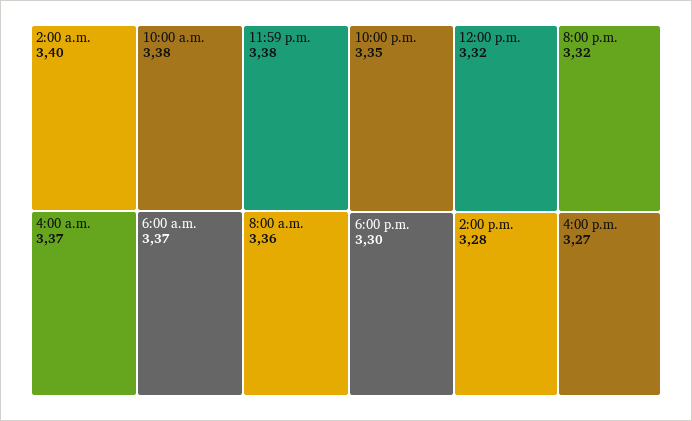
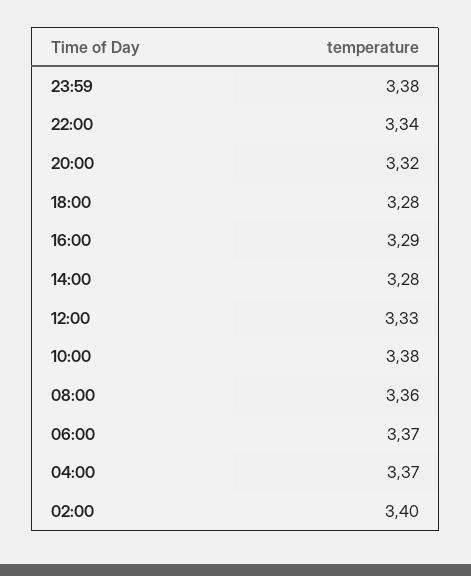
10:00 p.m.: 3.35 -> 3.34
12:00 p.m.: 3.32 -> 3.33
6:00 p.m.: 3.3 -> 3.28
4:00 p.m.: 3.27 -> 3.29

